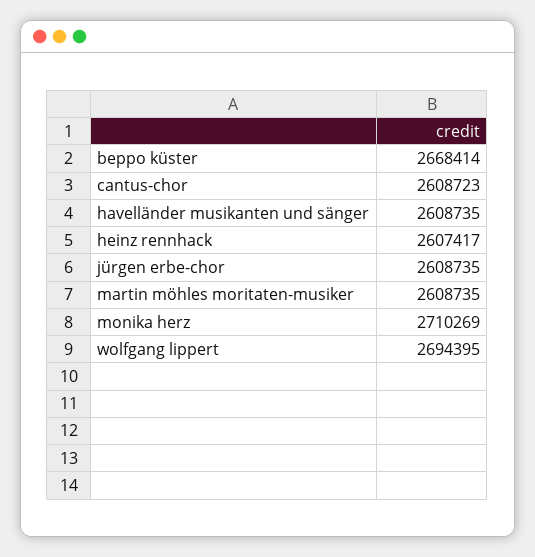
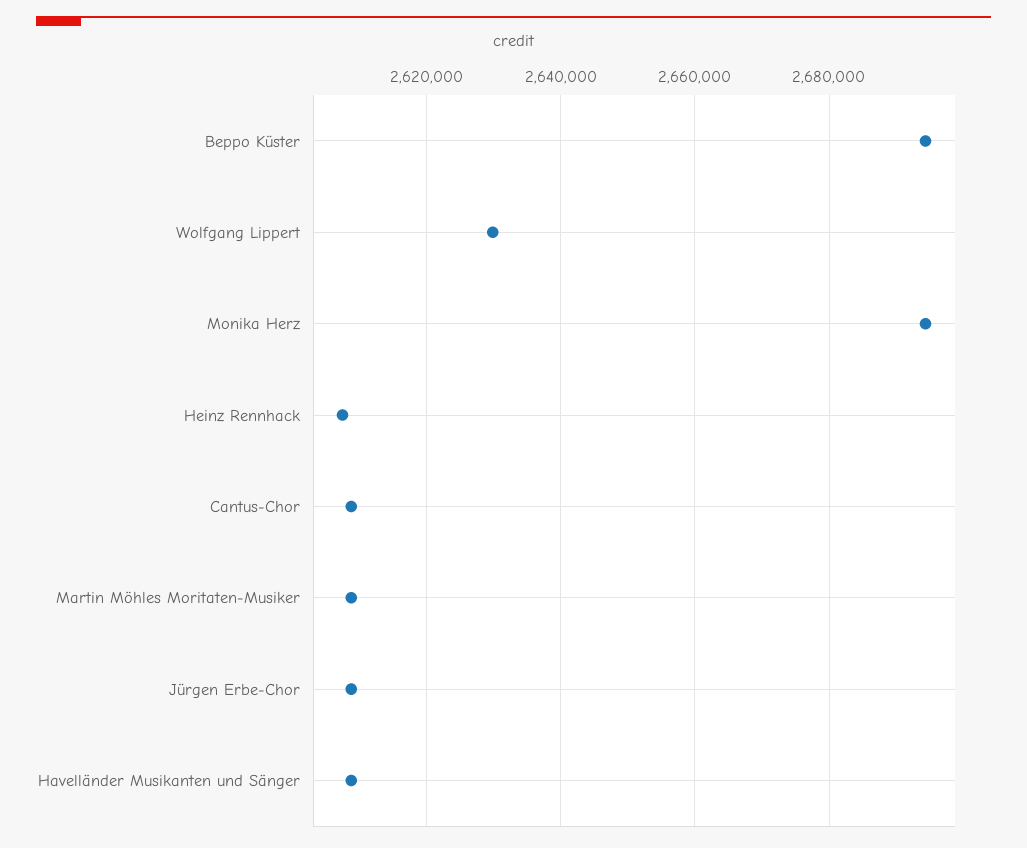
beppo küster: 2668414 -> 2694000
monika herz: 2710269 -> 2694000
wolfgang lippert: 2694395 -> 2630000

